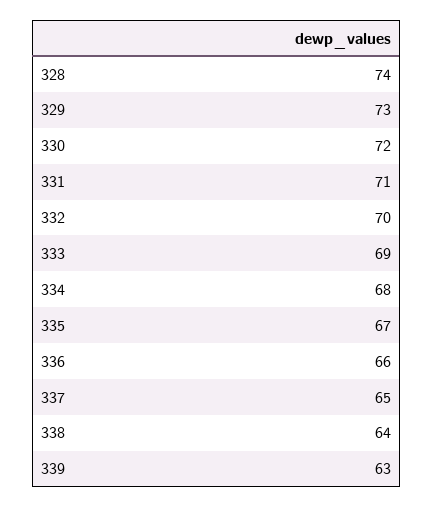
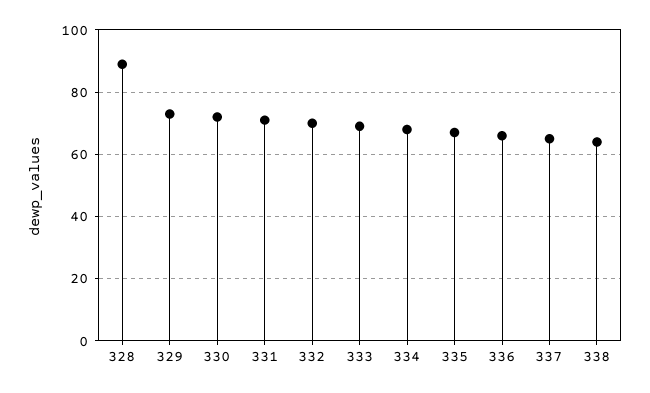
328: 74 -> 90
339: 63 -> none

